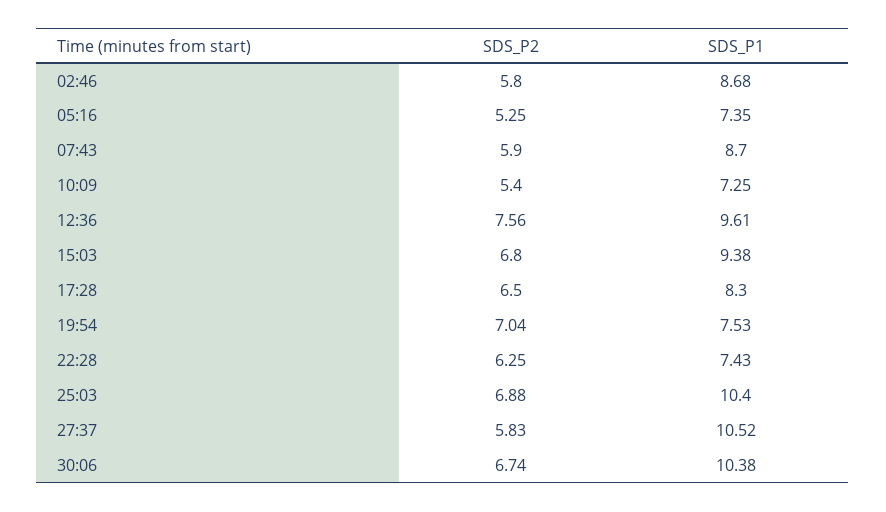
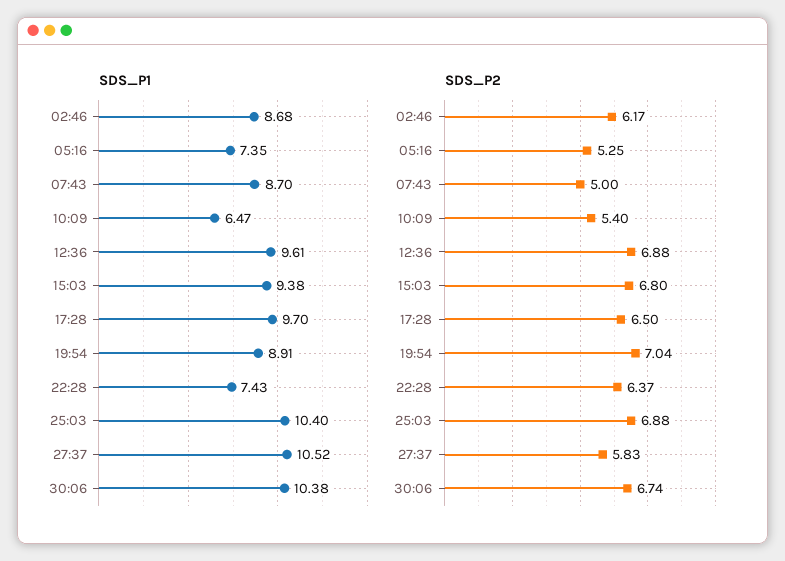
SDS_P2, 02:46: 5.8 -> 6.17
SDS_P2, 07:43: 5.9 -> 5
SDS_P1, 10:09: 7.25 -> 6.47
SDS_P2, 12:36: 7.56 -> 6.88
SDS_P1, 17:28: 8.3 -> 9.7
SDS_P1, 19:54: 7.53 -> 8.91
SDS_P2, 22:28: 6.25 -> 6.37

